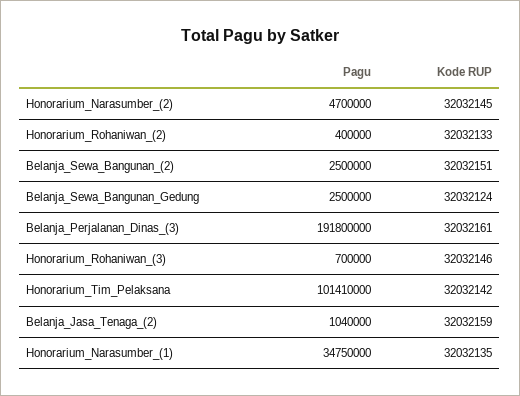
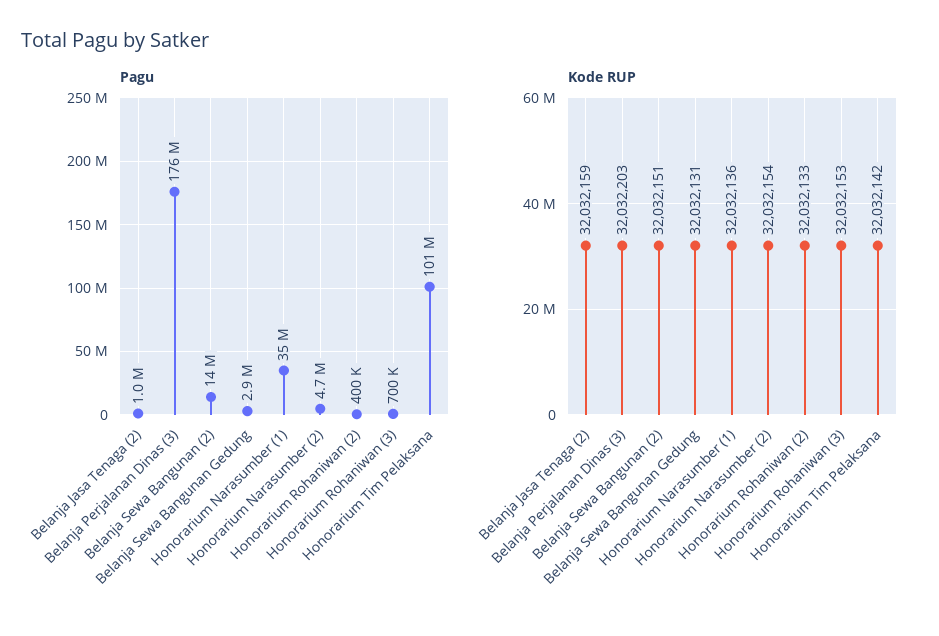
Kode RUP, Honorarium_Narasumber_(2): 32032145 -> 32032154
Pagu, Belanja_Sewa_Bangunan_(2): 2500000 -> 14000000
Pagu, Belanja_Sewa_Bangunan_Gedung: 2500000 -> 2900000
Kode RUP, Belanja_Sewa_Bangunan_Gedung: 32032124 -> 32032131
Pagu, Belanja_Perjalanan_Dinas_(3): 191800000 -> 176000000
Kode RUP, Belanja_Perjalanan_Dinas_(3): 32032161 -> 32032203
Kode RUP, Honorarium_Rohaniwan_(3): 32032146 -> 32032153
Kode RUP, Honorarium_Narasumber_(1): 32032135 -> 32032136

